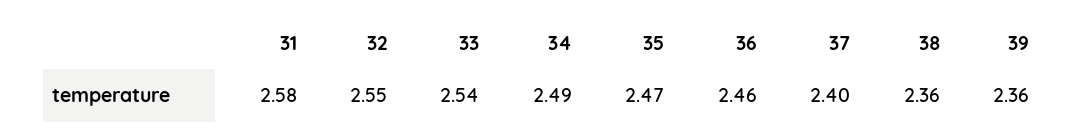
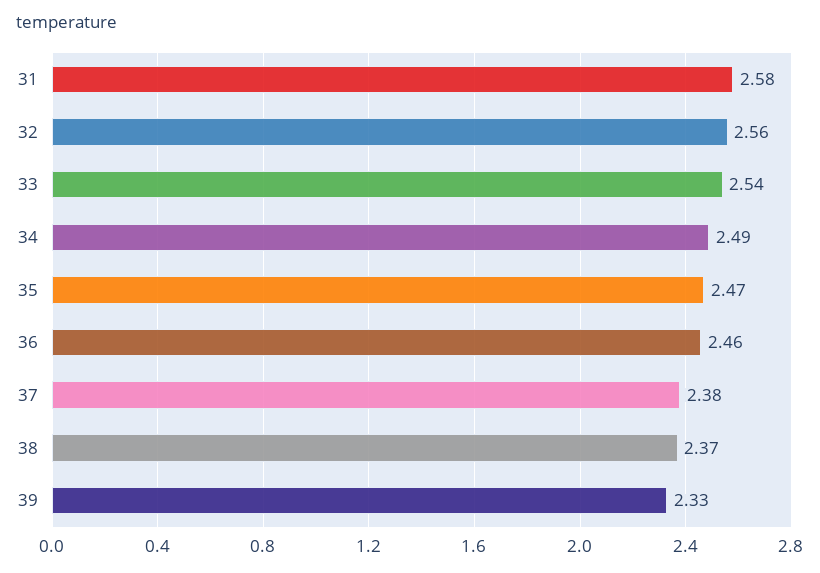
32: 2.55 -> 2.56
37: 2.4 -> 2.38
38: 2.36 -> 2.37
39: 2.36 -> 2.33

